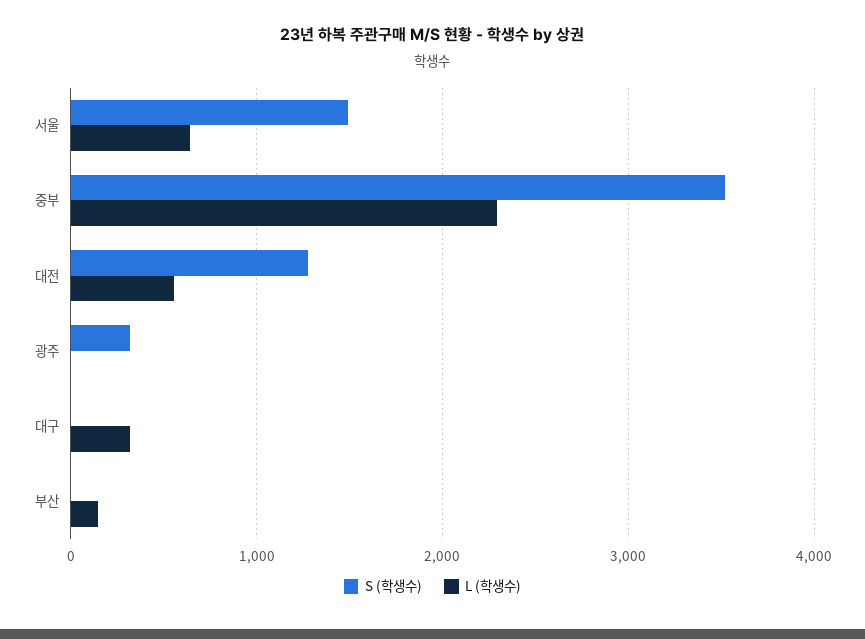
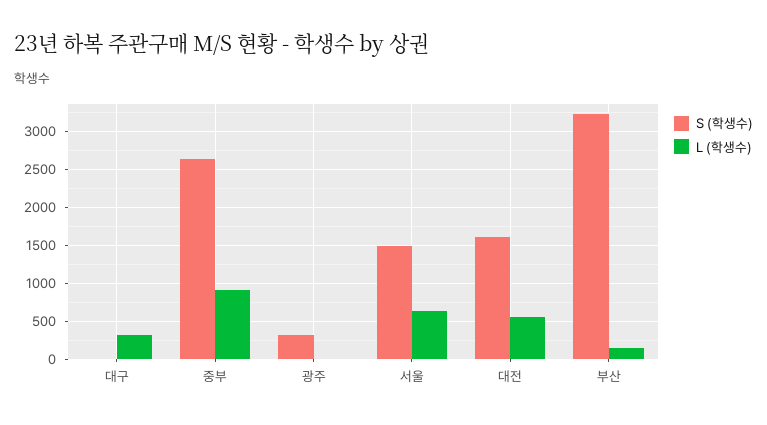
S (학생수), 중부: 3500 -> 2600
L (학생수), 중부: 2300 -> 900
S (학생수), 대전: 1300 -> 1600
S (학생수), 부산: 0 -> 3200

